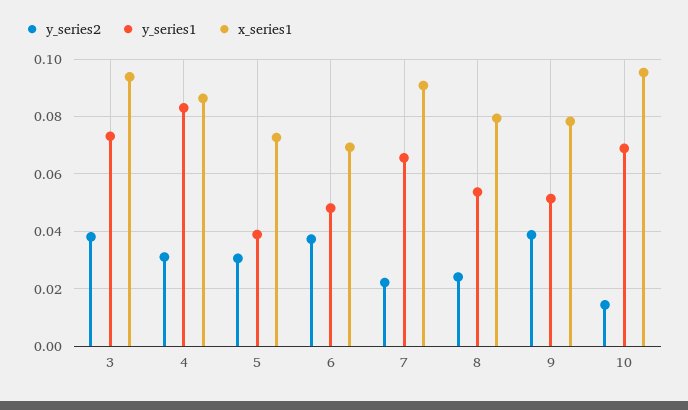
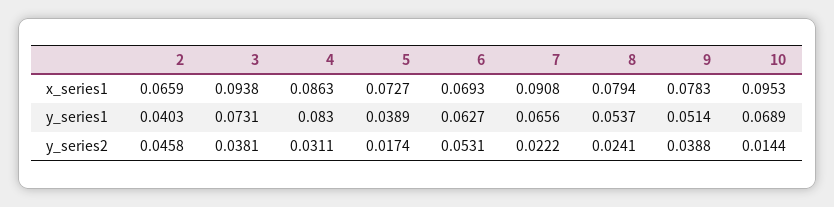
y_series2, 5: 0.03 -> 0.0174
y_series2, 6: 0.0375 -> 0.0531
y_series1, 6: 0.0475 -> 0.0627
x_series1, 2: none -> 0.0659
y_series1, 2: none -> 0.0403
y_series2, 2: none -> 0.0458

